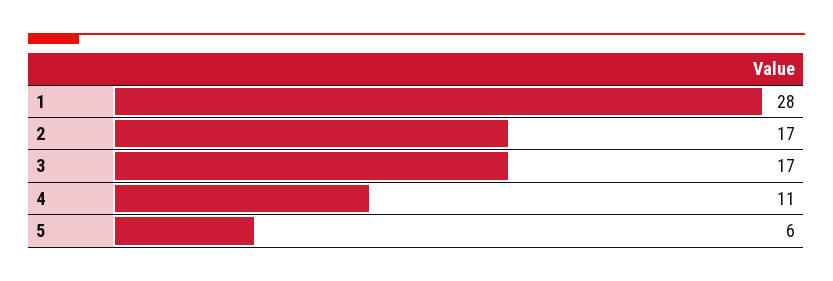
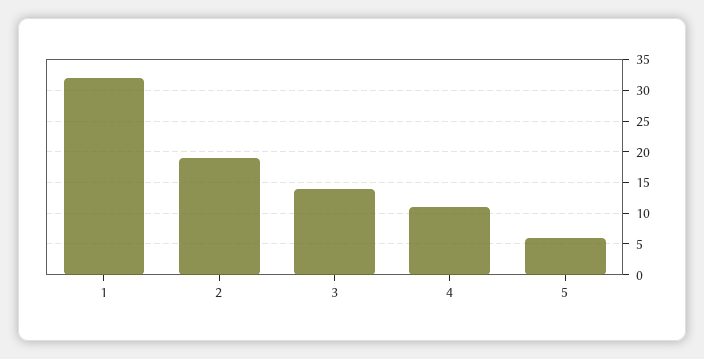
1: 28 -> 32
2: 17 -> 19
3: 17 -> 14

